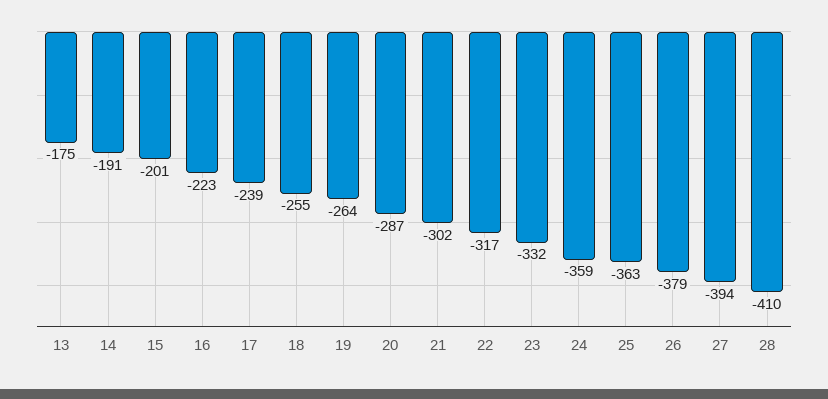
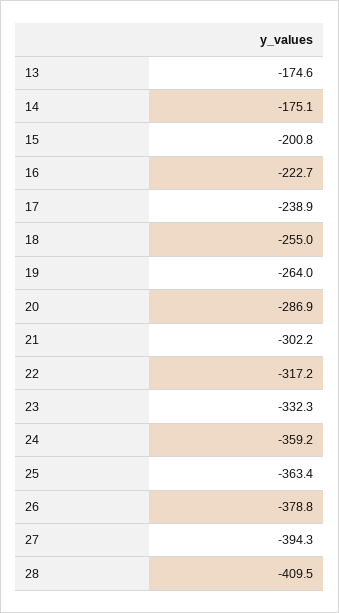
14: -191 -> -175.1

